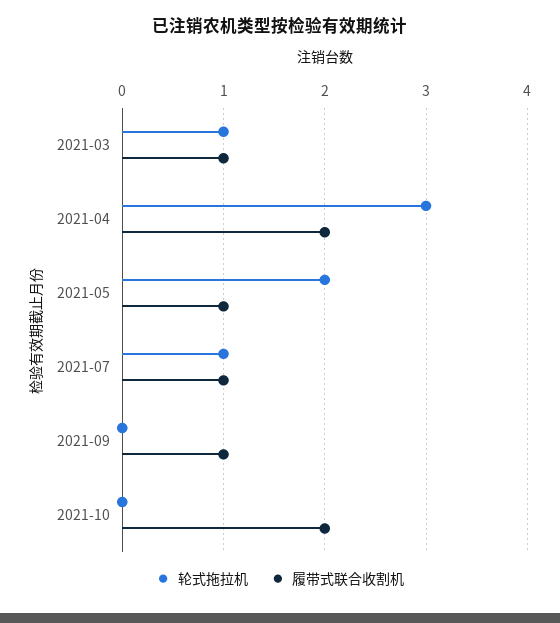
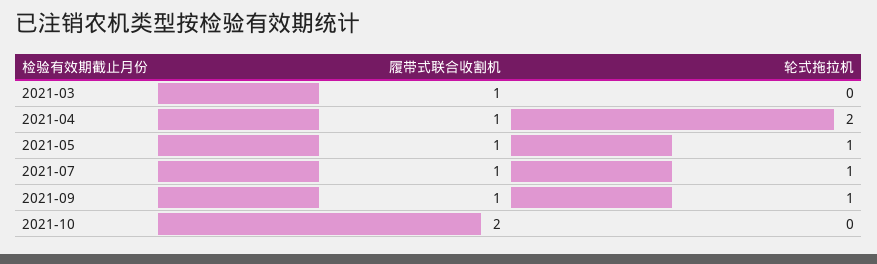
轮式拖拉机, 2021-03: 1 -> 0
轮式拖拉机, 2021-04: 3 -> 2
履带式联合收割机, 2021-04: 2 -> 1
轮式拖拉机, 2021-05: 2 -> 1
轮式拖拉机, 2021-09: 0 -> 1

